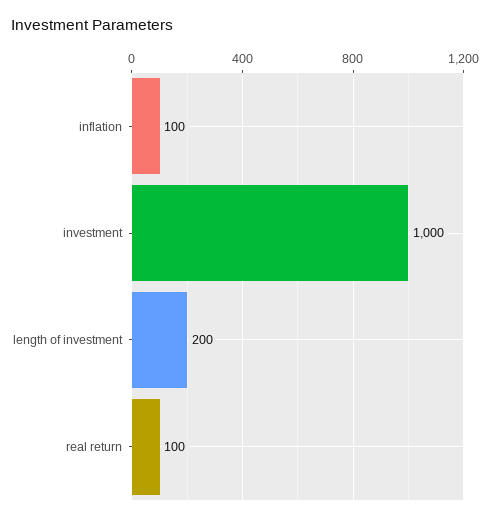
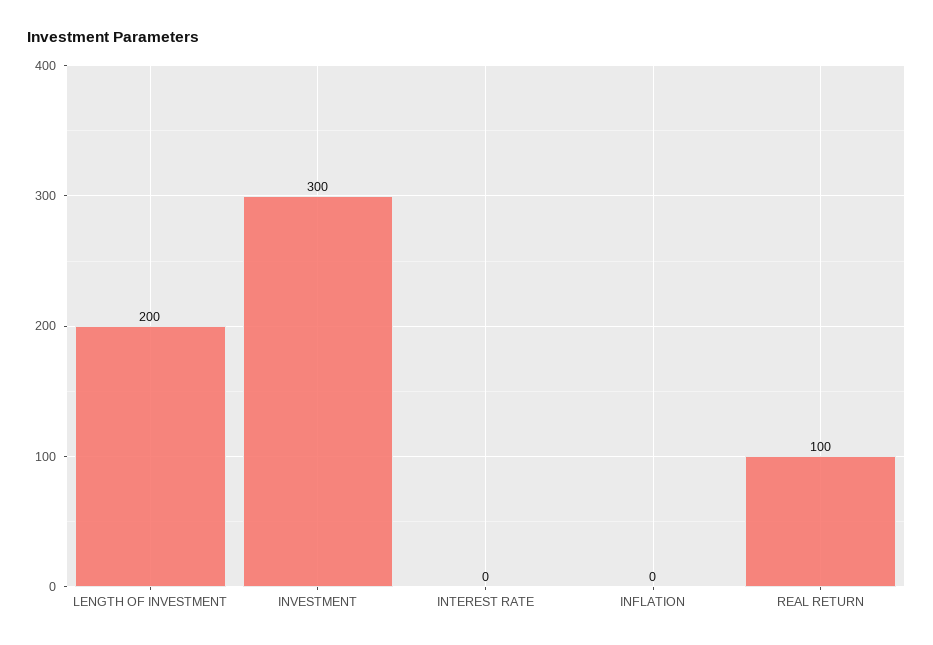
inflation: 100 -> 0
investment: 1000 -> 300
INTEREST RATE: none -> 0

